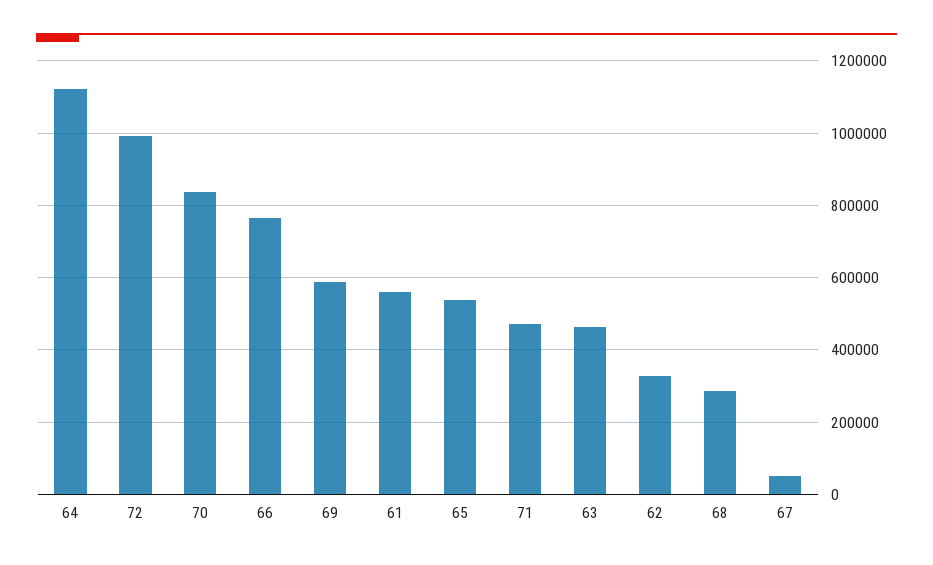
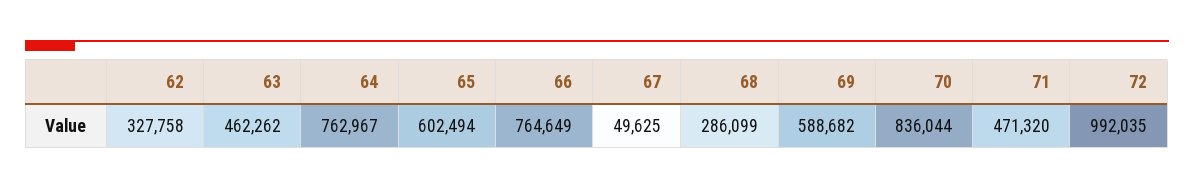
64: 1120000 -> 762967
61: 560000 -> none
65: 540000 -> 602494

